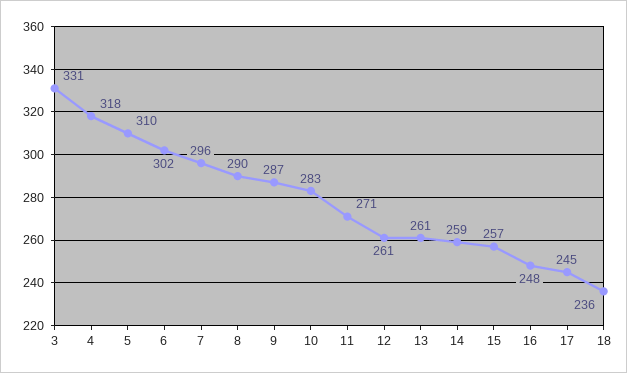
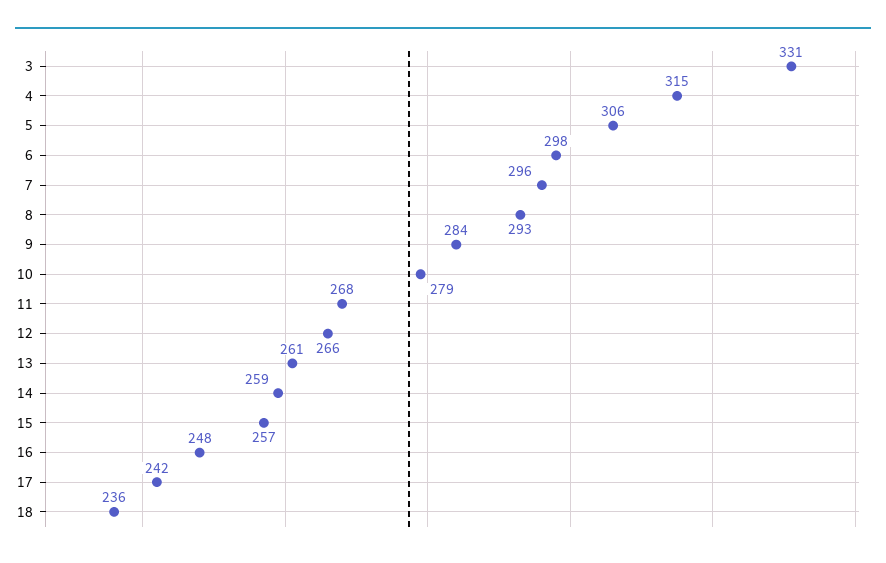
4: 318 -> 315
5: 310 -> 306
6: 302 -> 298
8: 290 -> 293
9: 287 -> 284
10: 283 -> 279
11: 271 -> 268
12: 261 -> 266
17: 245 -> 242

